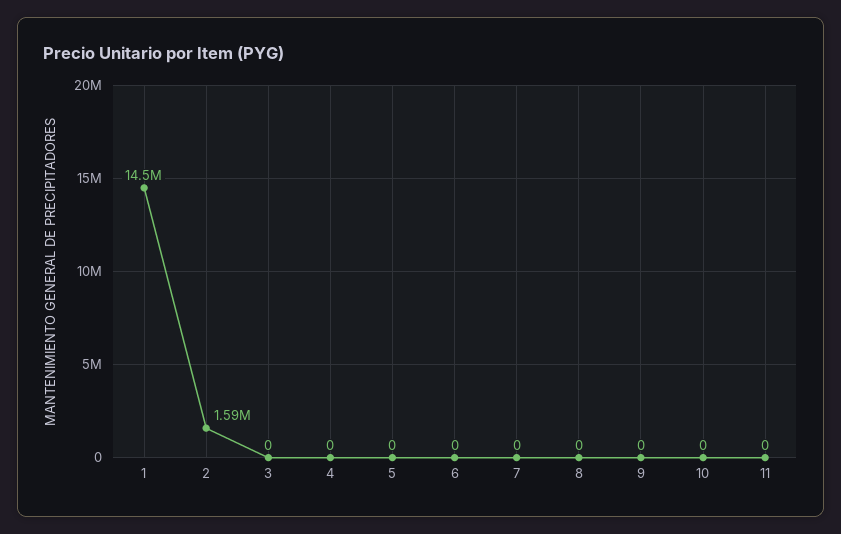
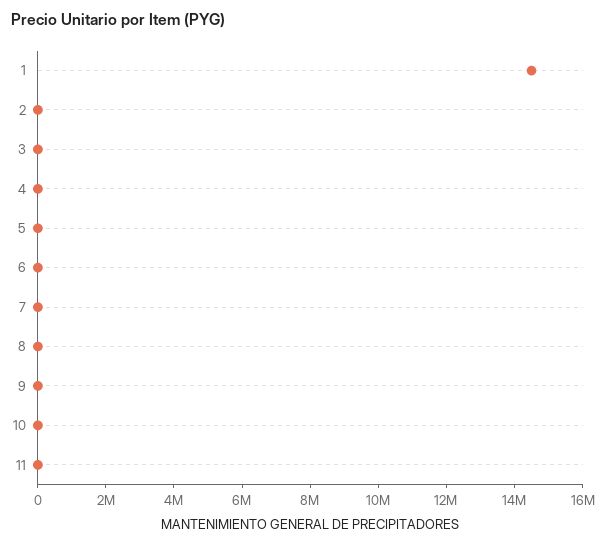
2: 1590000 -> 0

